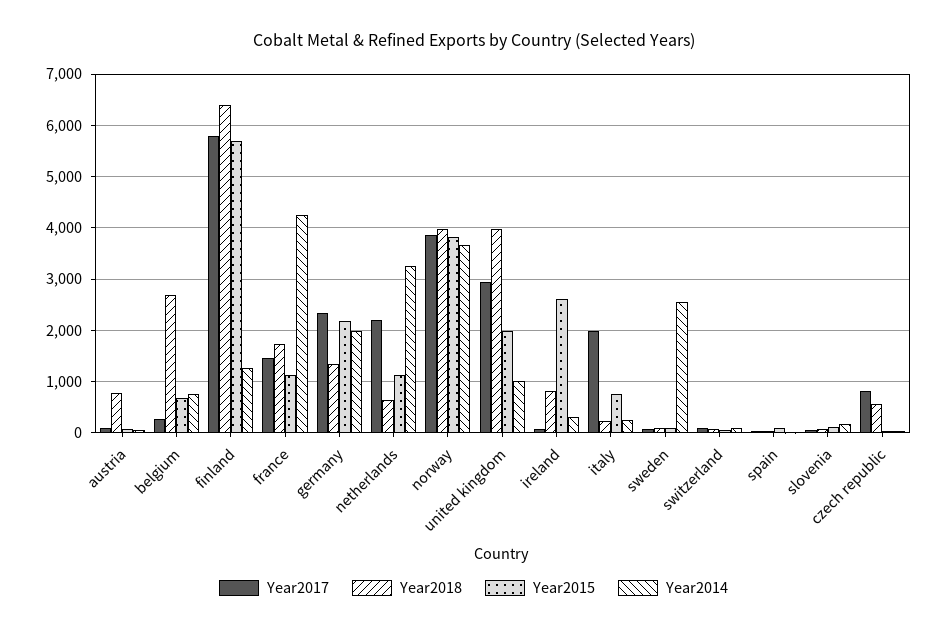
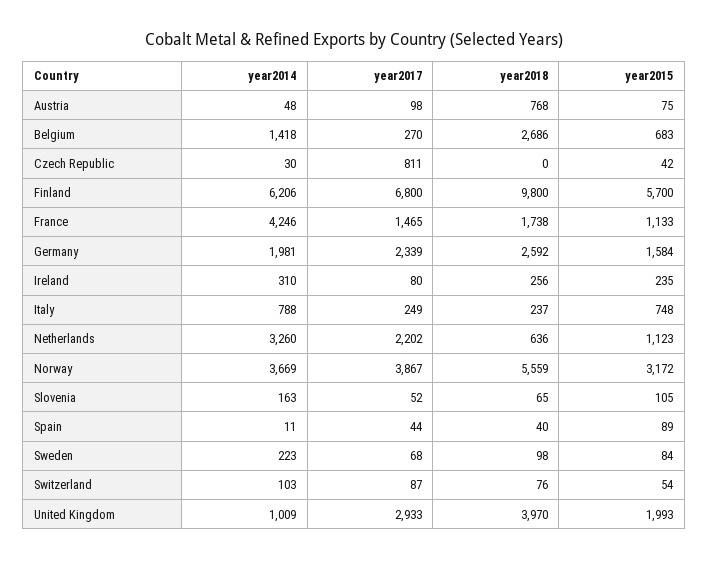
Year2014, belgium: 800 -> 1418
Year2017, finland: 5800 -> 6800
Year2018, finland: 6400 -> 9800
Year2014, finland: 1200 -> 6206
Year2018, germany: 1400 -> 2592
Year2015, germany: 2200 -> 1584
Year2018, norway: 4000 -> 5559
Year2015, norway: 3800 -> 3172
Year2018, ireland: 800 -> 256
Year2015, ireland: 2600 -> 235
Year2017, italy: 2000 -> 249
Year2014, italy: 200 -> 788
Year2014, sweden: 2600 -> 223
Year2018, czech republic: 600 -> 0

